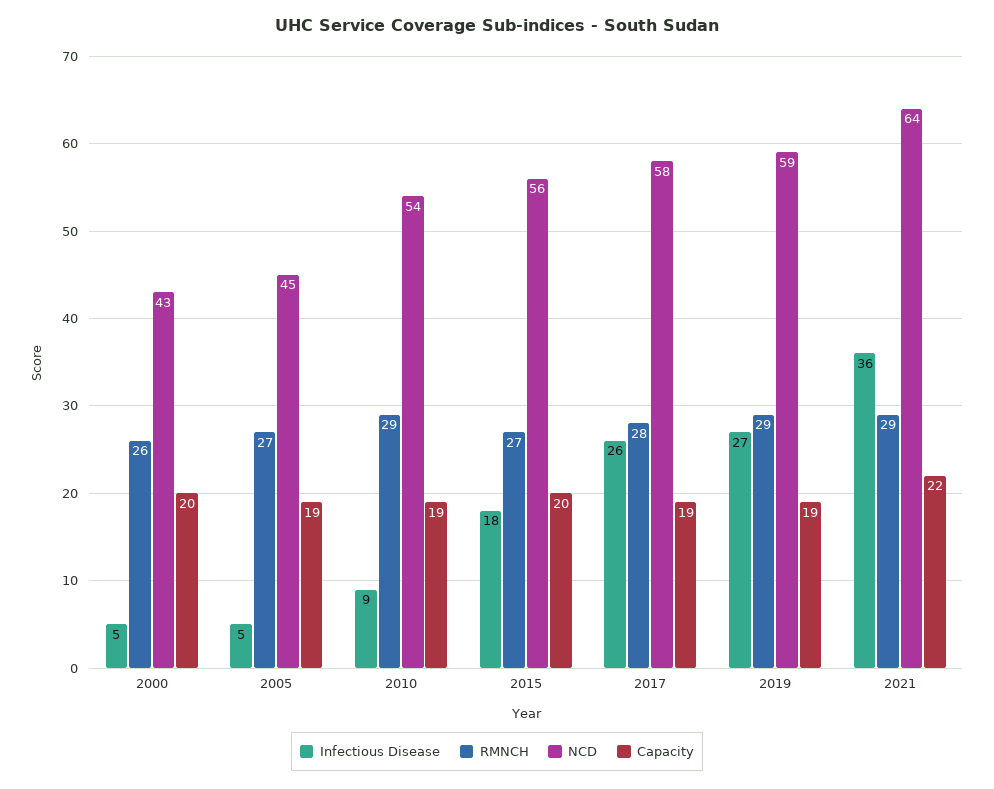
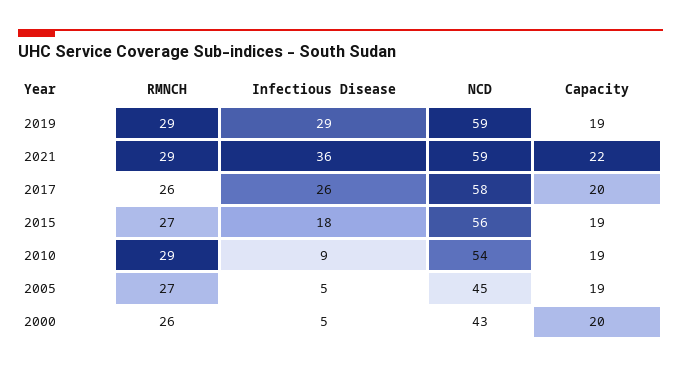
Capacity, 2015: 20 -> 19
RMNCH, 2017: 28 -> 26
Capacity, 2017: 19 -> 20
Infectious Disease, 2019: 27 -> 29
NCD, 2021: 64 -> 59

